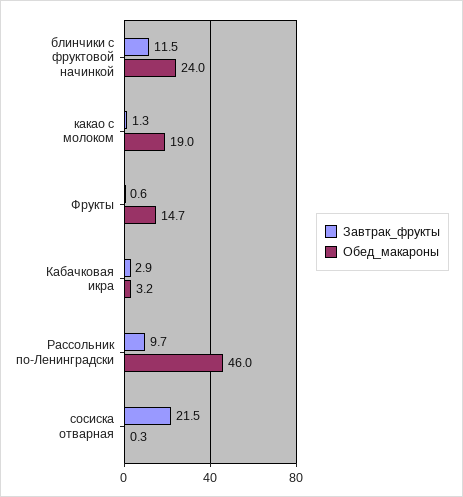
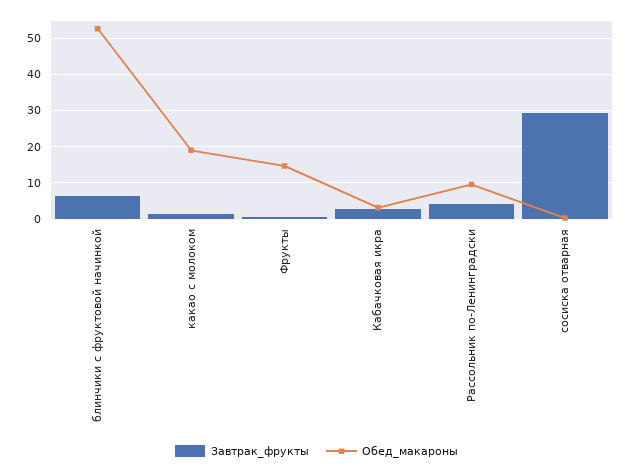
Завтрак_фрукты, блинчики с фруктовой начинкой: 11.5 -> 6
Обед_макароны, блинчики с фруктовой начинкой: 24 -> 52
Завтрак_фрукты, Рассольник по-Ленинградски: 9.7 -> 4
Обед_макароны, Рассольник по-Ленинградски: 46 -> 10
Завтрак_фрукты, сосиска отварная: 21.5 -> 30

